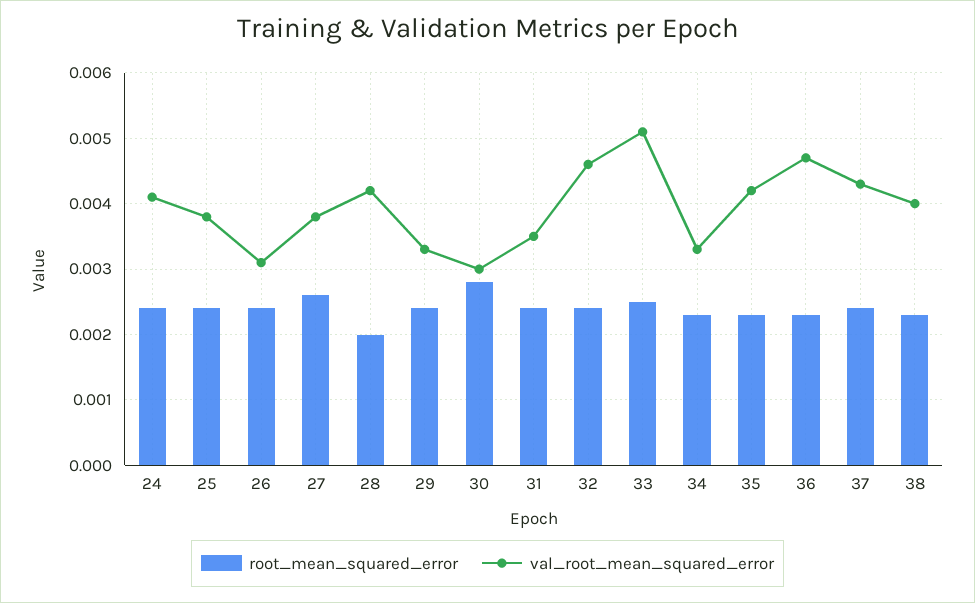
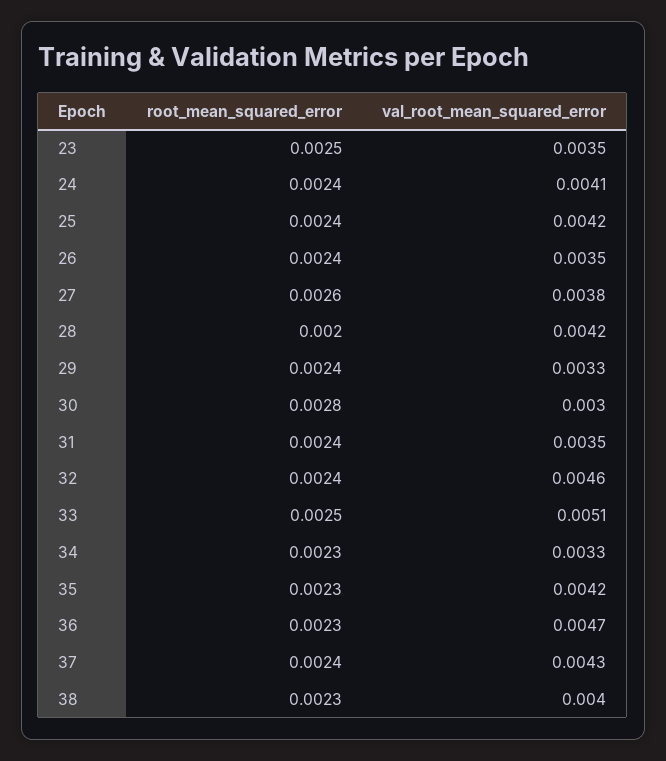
val_root_mean_squared_error, 25: 0.0038 -> 0.0042
val_root_mean_squared_error, 26: 0.0031 -> 0.0035
root_mean_squared_error, 23: none -> 0.0025
val_root_mean_squared_error, 23: none -> 0.0035

